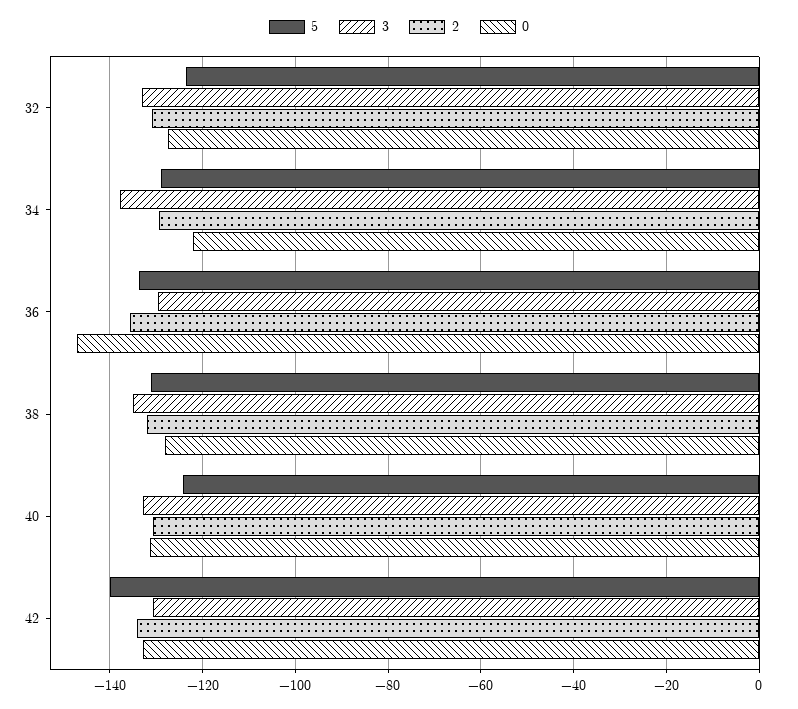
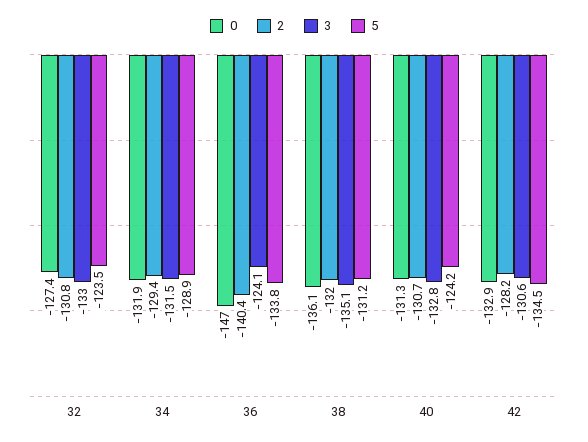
3, 34: -138 -> -131.5
0, 34: -122 -> -131.9
3, 36: -130 -> -124.1
2, 36: -136 -> -140.4
0, 38: -128 -> -136.1
5, 42: -140 -> -134.5
2, 42: -134 -> -128.2

